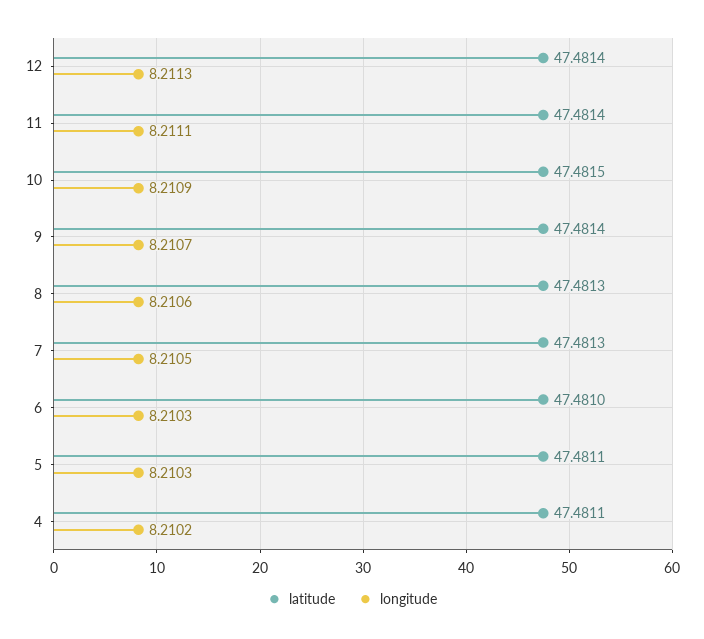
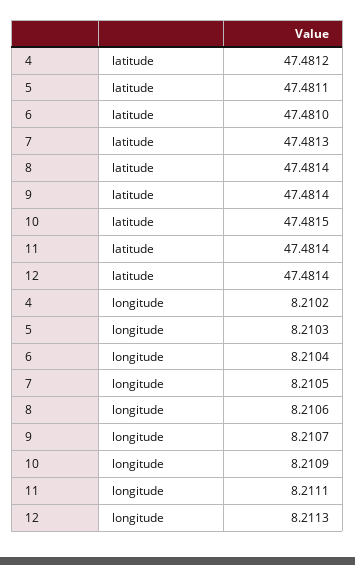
latitude, 8: 47.4813 -> 47.4814
longitude, 6: 8.2103 -> 8.2104
latitude, 4: 47.4811 -> 47.4812

